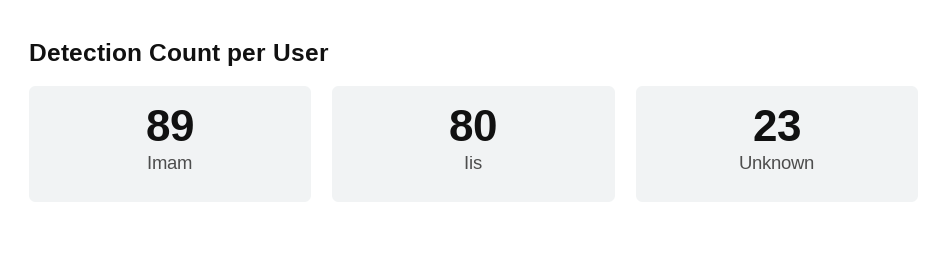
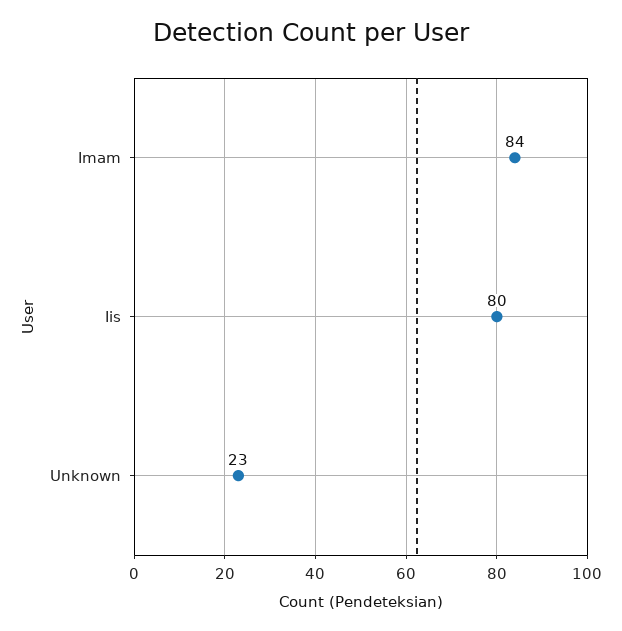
Imam: 89 -> 84

